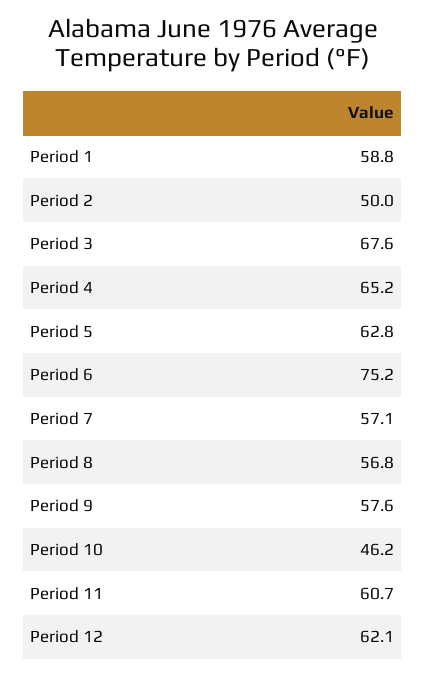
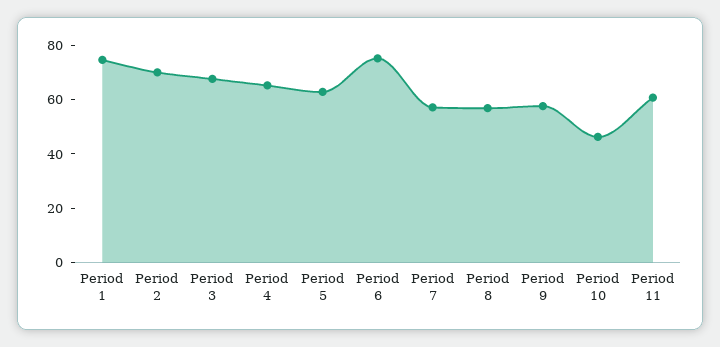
Period 1: 58.8 -> 75
Period 2: 50 -> 70
Period 12: 62.1 -> none

